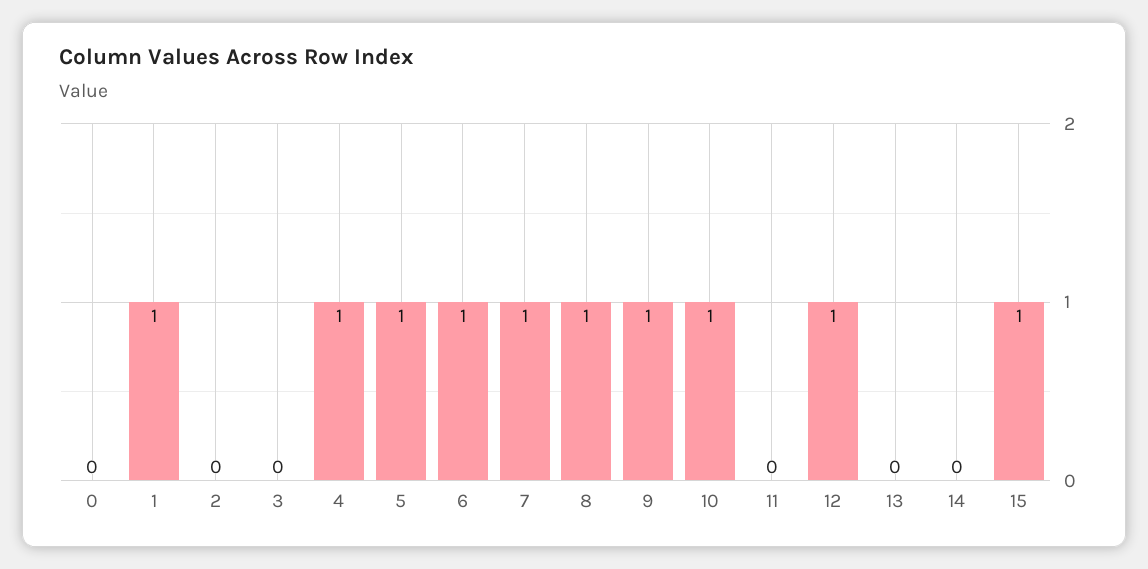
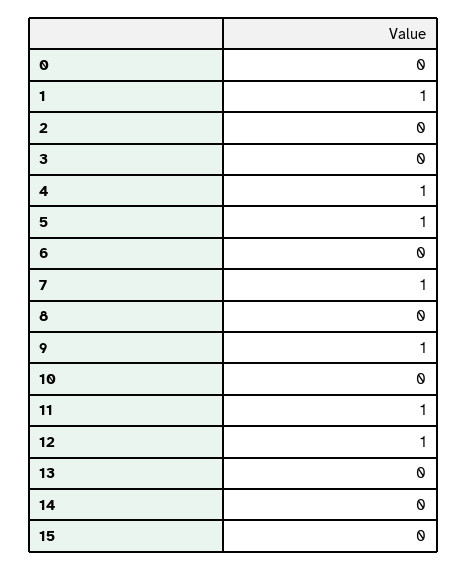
6: 1 -> 0
8: 1 -> 0
10: 1 -> 0
11: 0 -> 1
15: 1 -> 0

